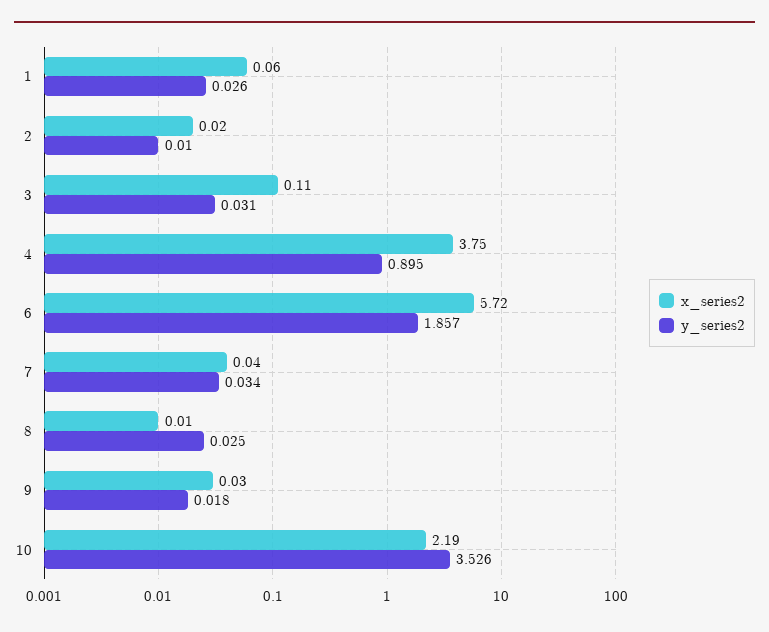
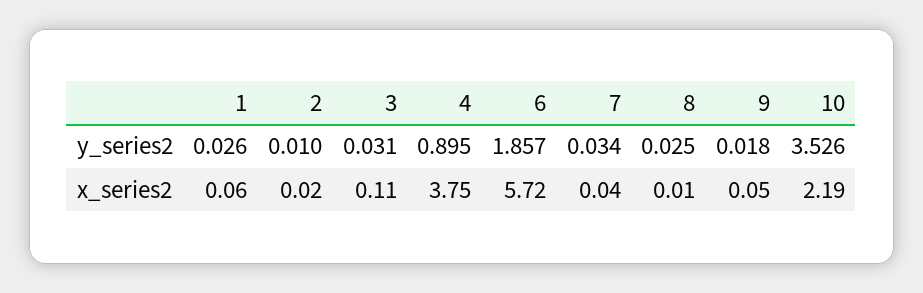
x_series2, 9: 0.03 -> 0.05

